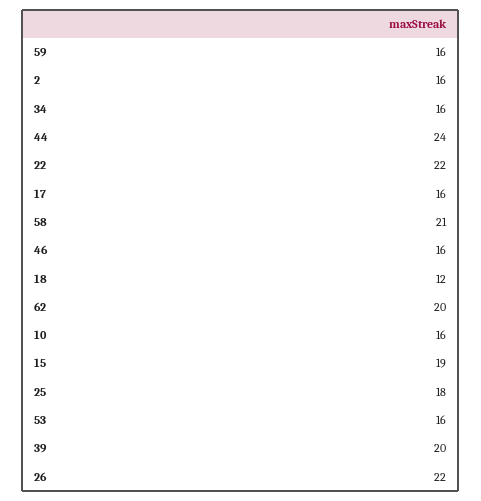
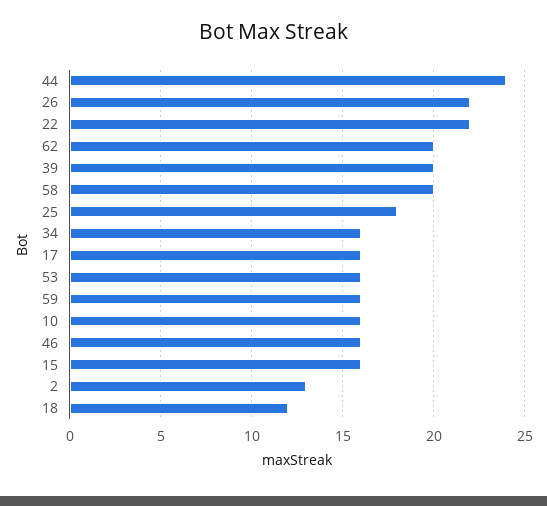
2: 16 -> 13
58: 21 -> 20
15: 19 -> 16

